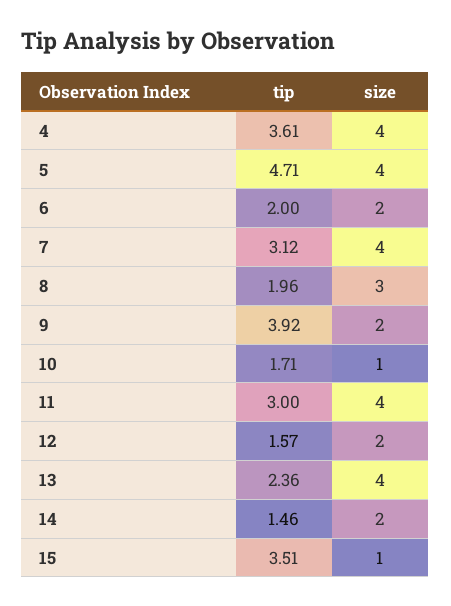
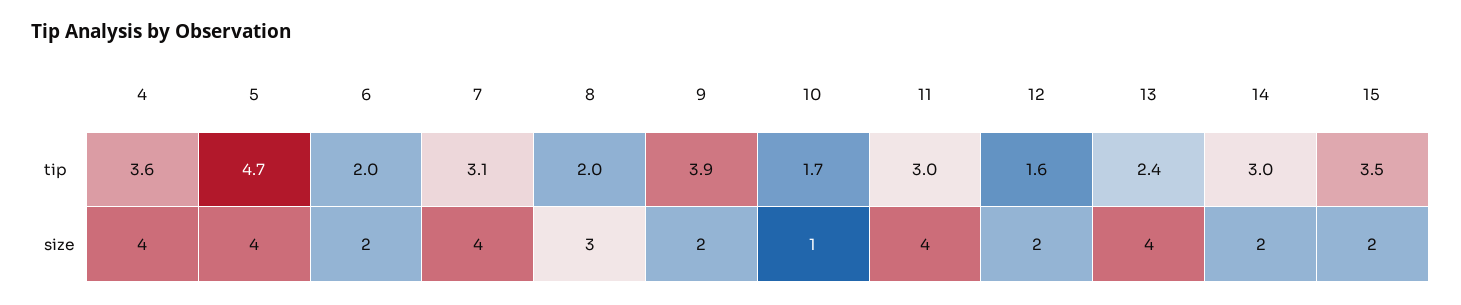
tip, 14: 1.46 -> 3
size, 15: 1 -> 2

